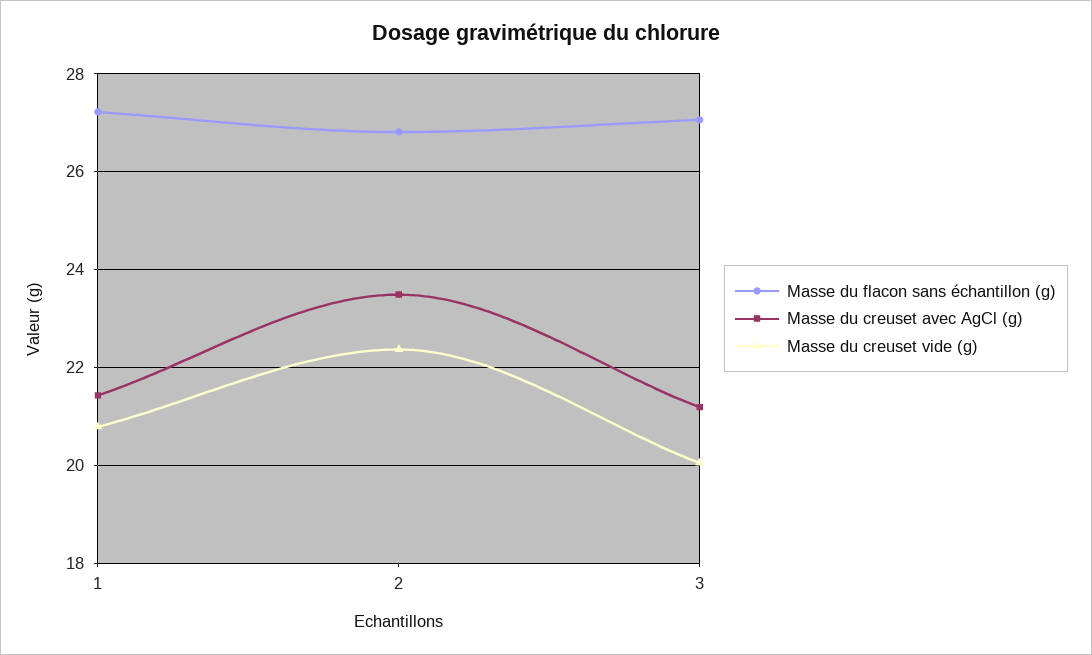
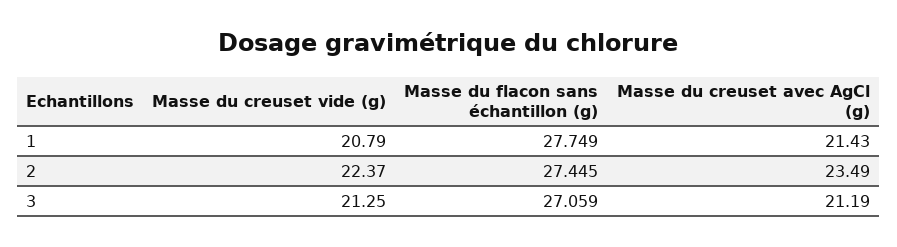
Masse du flacon sans échantillon (g), 1: 27.2 -> 27.749
Masse du flacon sans échantillon (g), 2: 26.8 -> 27.445
Masse du creuset vide (g), 3: 20 -> 21.25

